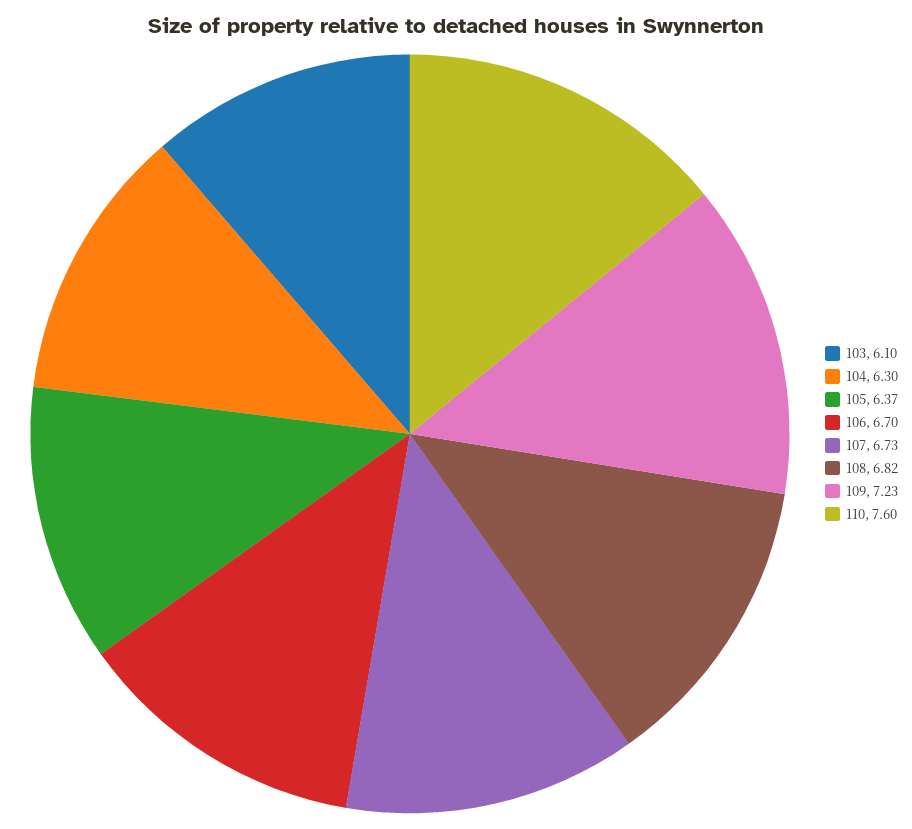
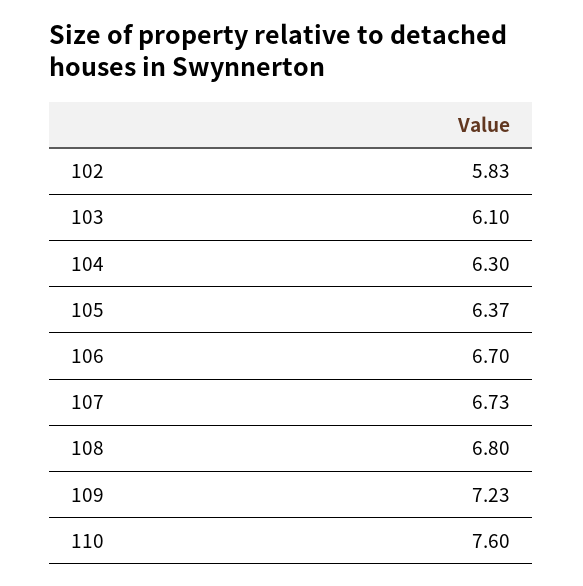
108: 6.82 -> 6.8
102: none -> 5.83

